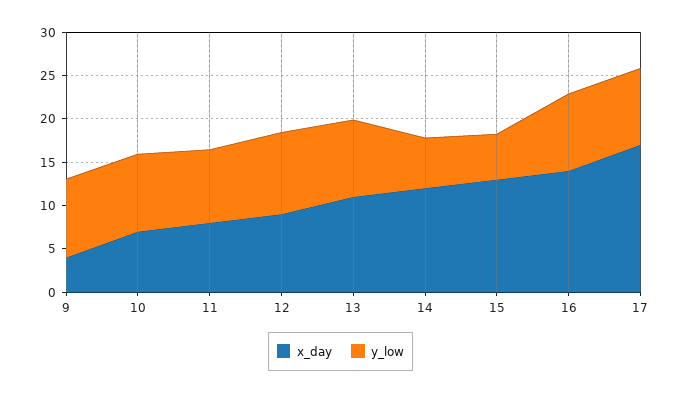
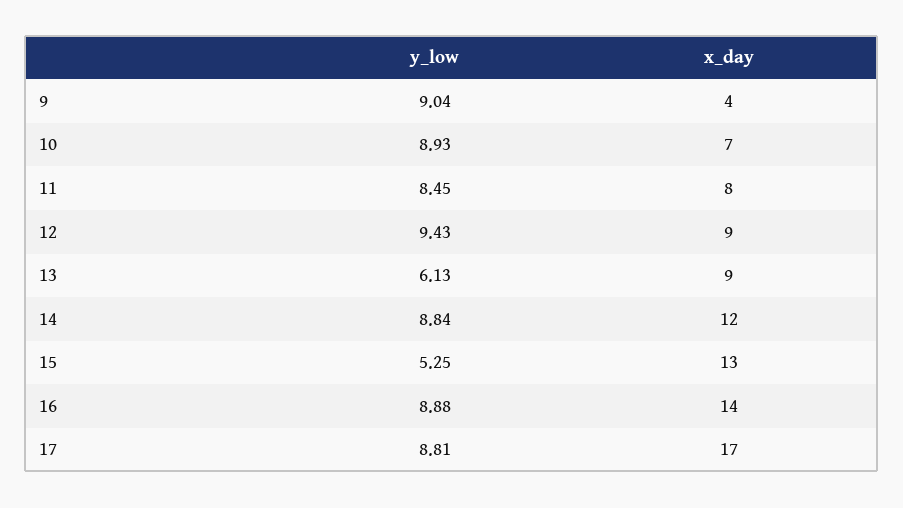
x_day, 13: 11 -> 9
y_low, 13: 9 -> 6.13
y_low, 14: 6 -> 8.84

